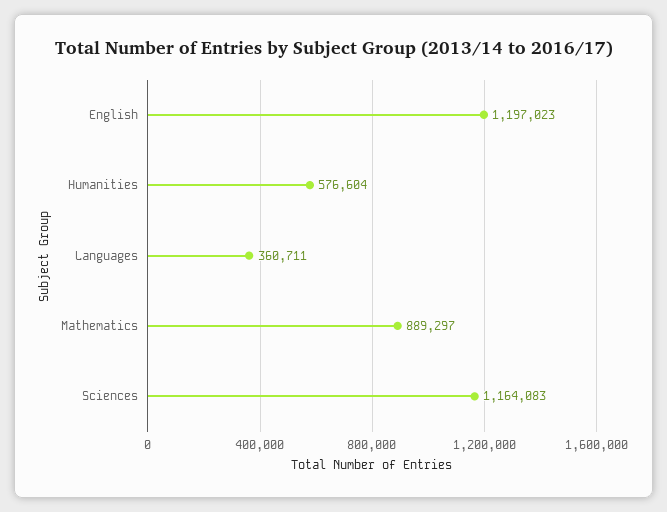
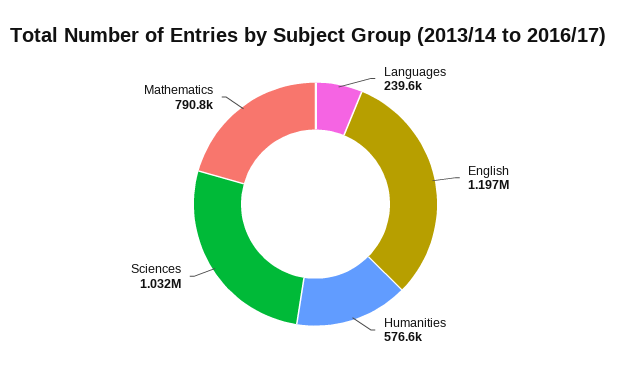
Languages: 360711 -> 239600
Mathematics: 889297 -> 790800
Sciences: 1164083 -> 1032000

